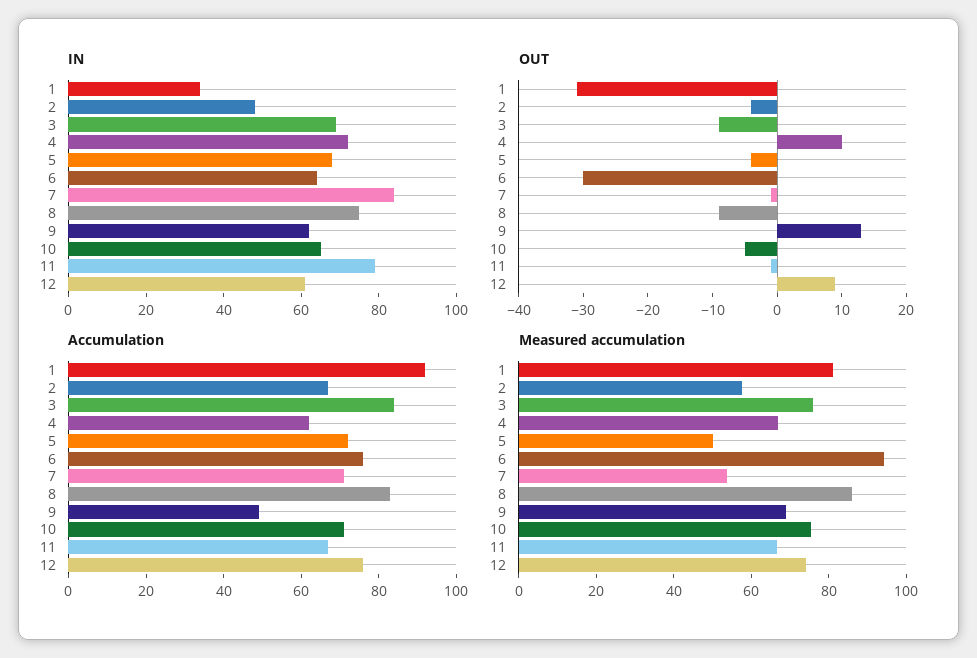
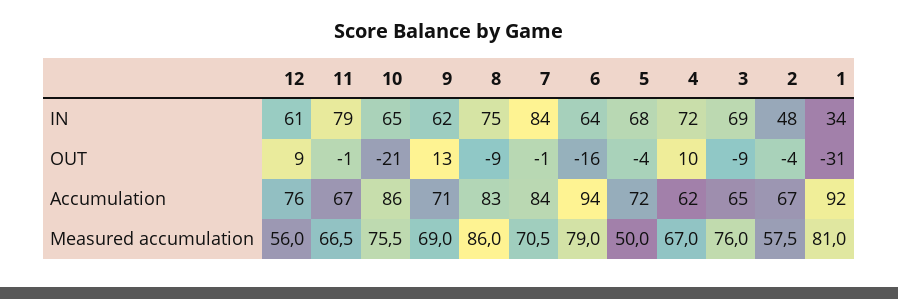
OUT, 6: -30 -> -16
OUT, 10: -5 -> -21
Accumulation, 3: 85 -> 65
Accumulation, 6: 75 -> 94
Accumulation, 7: 70 -> 84
Accumulation, 9: 50 -> 71
Accumulation, 10: 70 -> 86
Measured accumulation, 6: 95 -> 79
Measured accumulation, 7: 55 -> 70.5
Measured accumulation, 12: 75 -> 56

